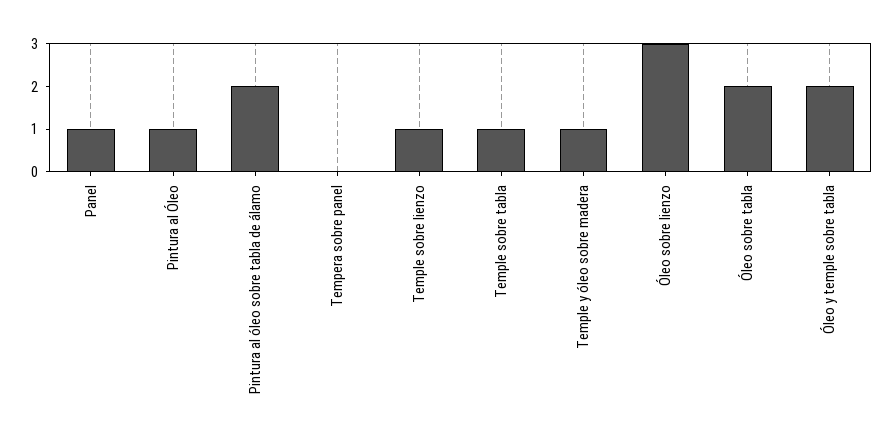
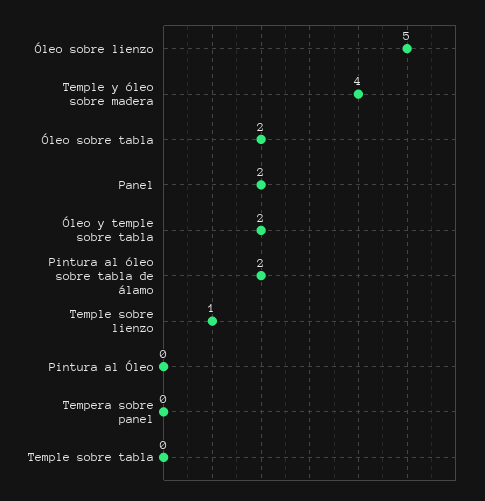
Panel: 1 -> 2
Pintura al Óleo: 1 -> 0
Temple sobre tabla: 1 -> 0
Temple y óleo sobre madera: 1 -> 4
Óleo sobre lienzo: 3 -> 5

